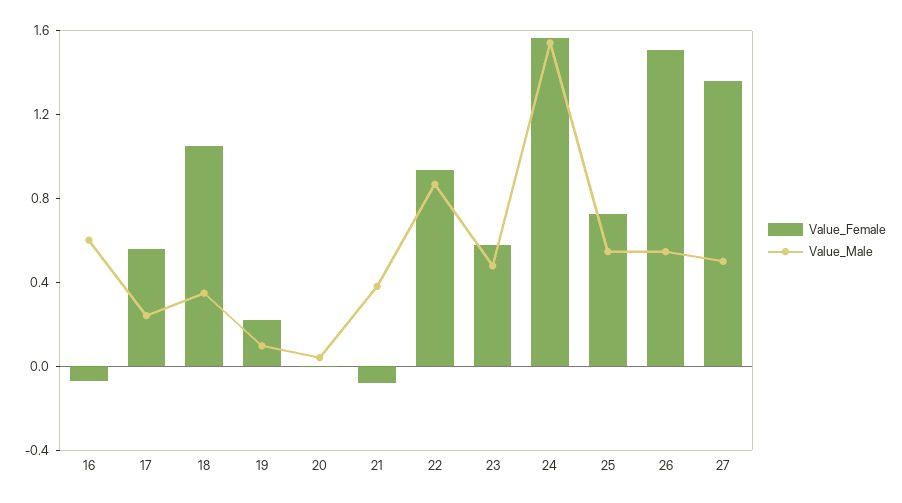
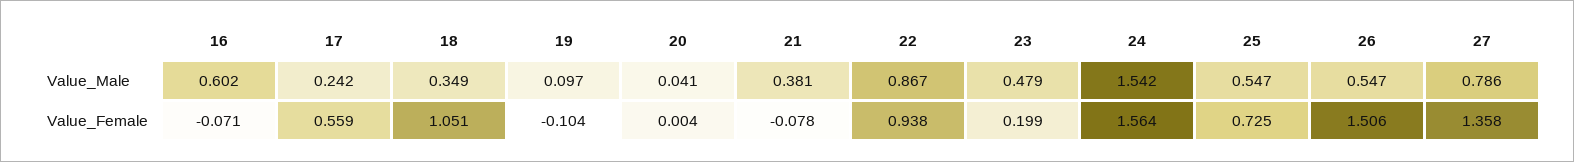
Value_Female, 19: 0.2 -> -0.104
Value_Female, 23: 0.6 -> 0.199
Value_Male, 27: 0.5 -> 0.786

